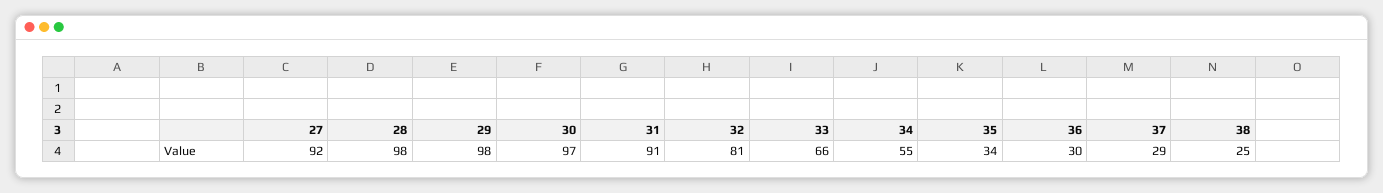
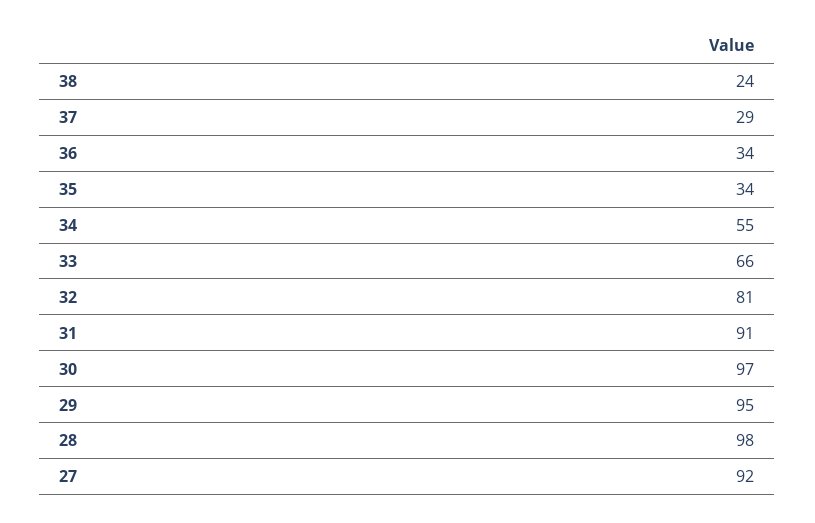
29: 98 -> 95
36: 30 -> 34
38: 25 -> 24

